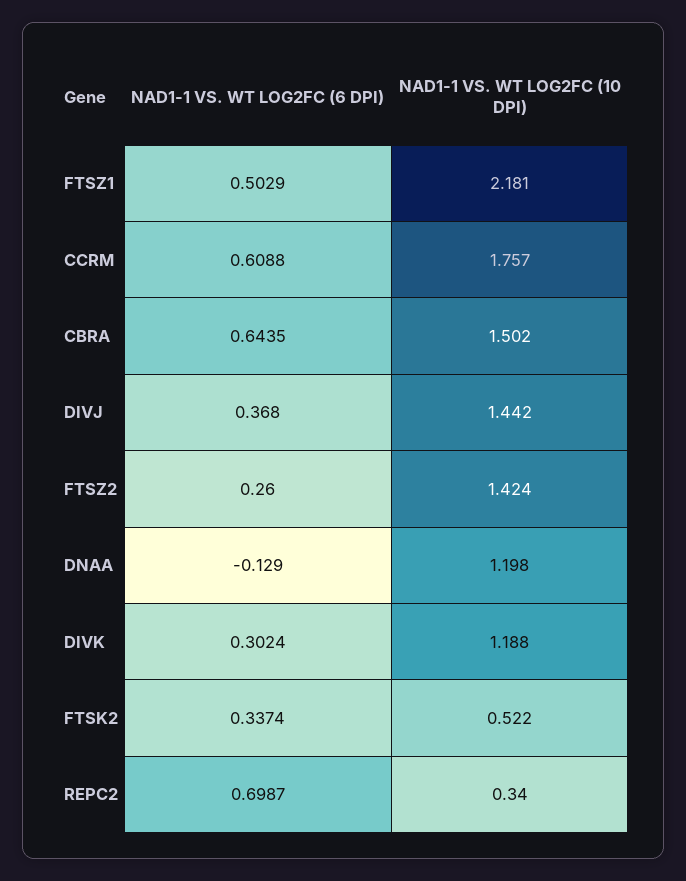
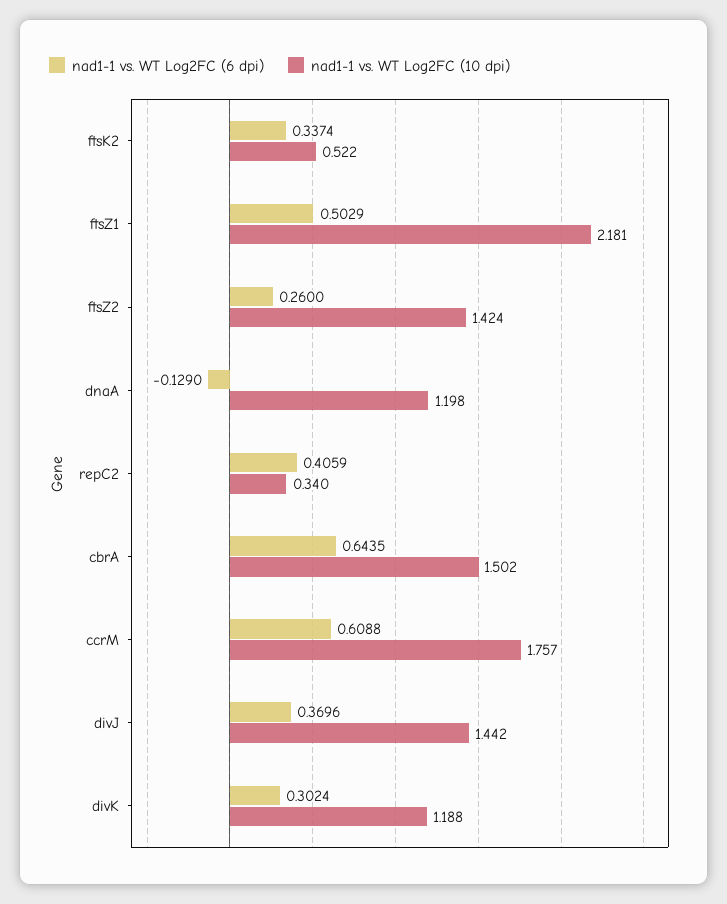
NAD1-1 VS. WT LOG2FC (6 DPI), DIVJ: 0.368 -> 0.3696
NAD1-1 VS. WT LOG2FC (6 DPI), REPC2: 0.6987 -> 0.4059

